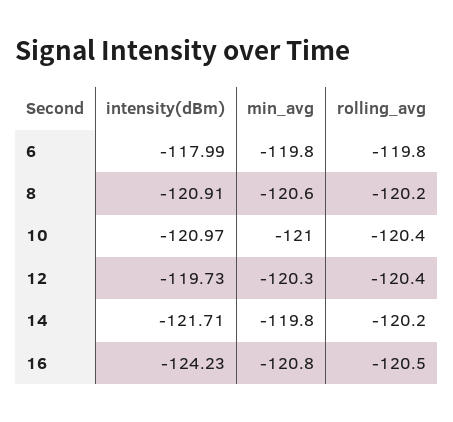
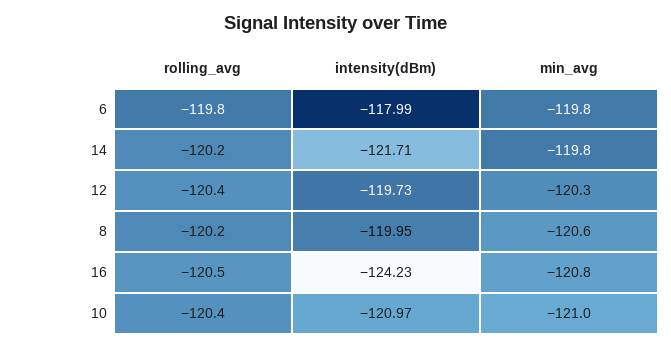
intensity(dBm), 8: -120.91 -> -119.95

